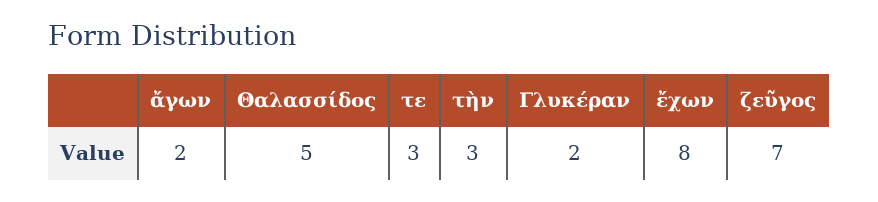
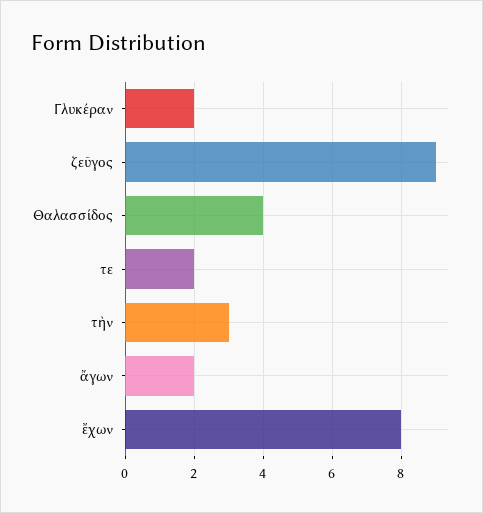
Θαλασσίδος: 5 -> 4
τε: 3 -> 2
ζεῦγος: 7 -> 9

